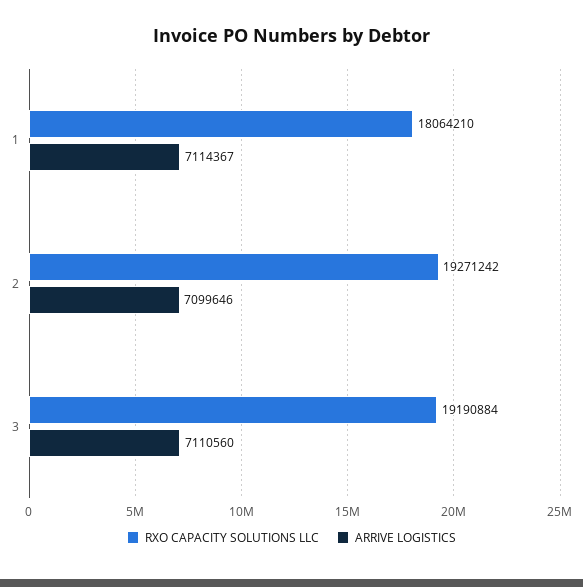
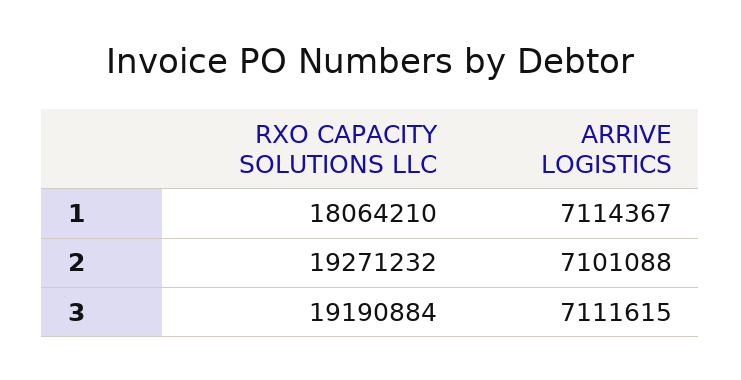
RXO CAPACITY SOLUTIONS LLC, 2: 19271242 -> 19271232
ARRIVE LOGISTICS, 2: 7099646 -> 7101088
ARRIVE LOGISTICS, 3: 7110560 -> 7111615

